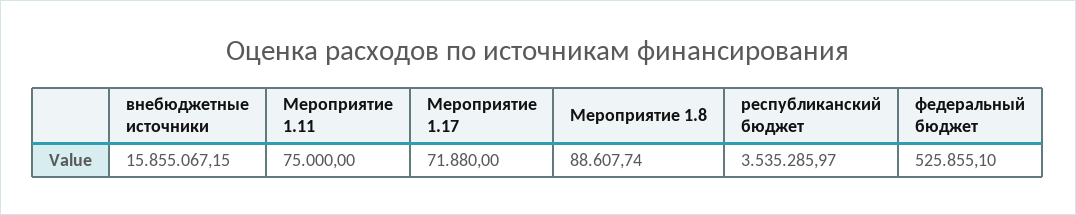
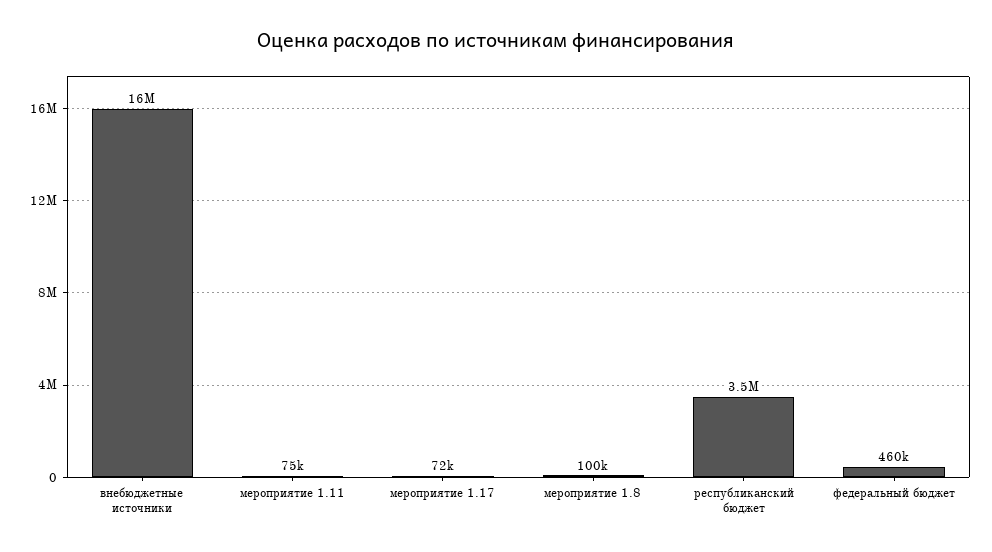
Мероприятие 1.8: 88607.74 -> 100000
федеральный бюджет: 525855.1 -> 460000

